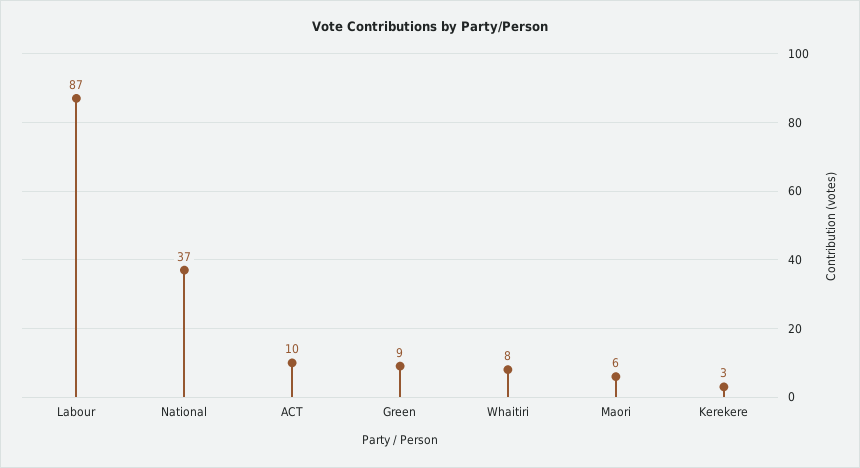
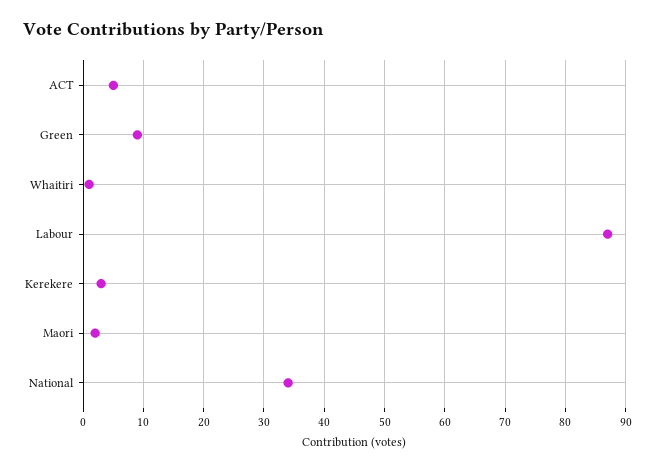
National: 37 -> 34
ACT: 10 -> 5
Whaitiri: 8 -> 1
Maori: 6 -> 2

